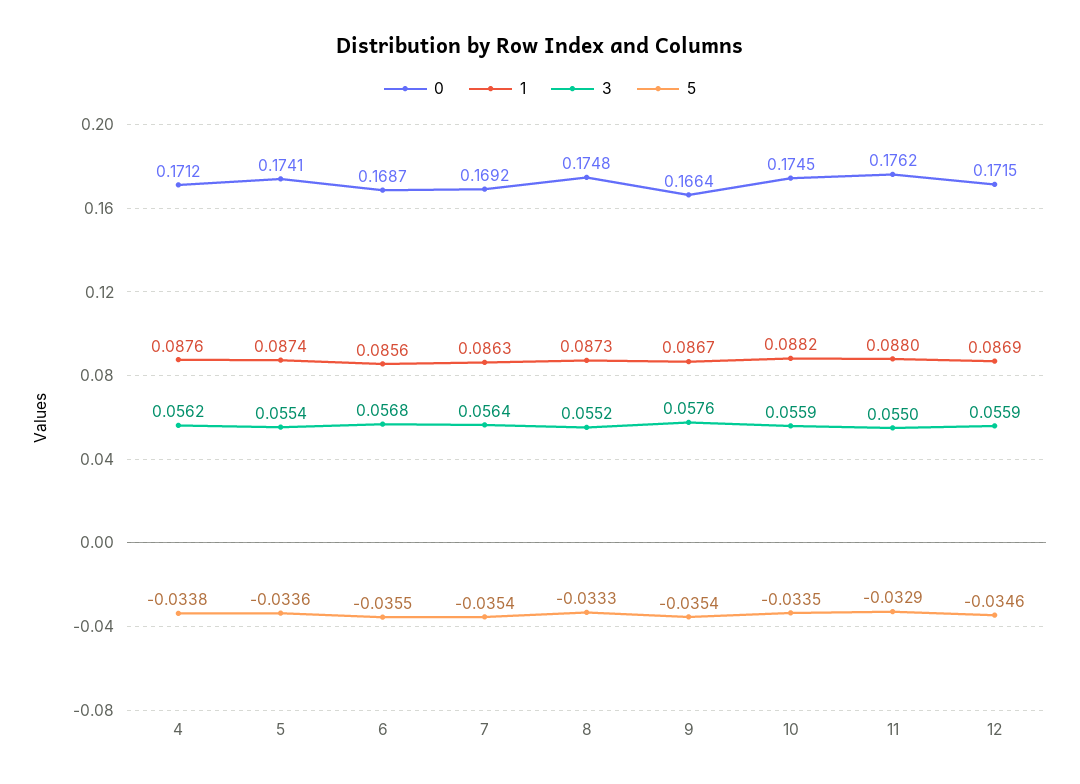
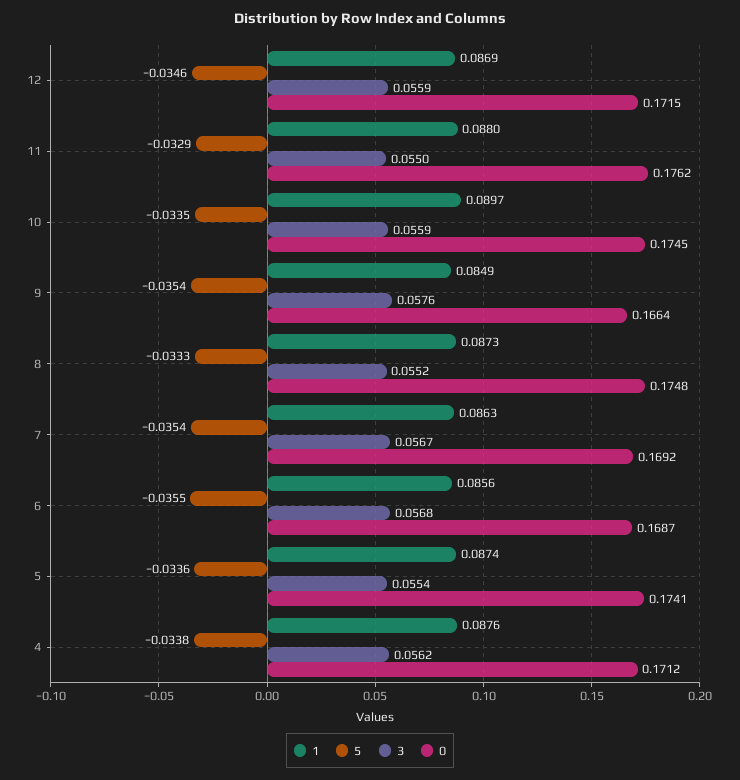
3, 7: 0.0564 -> 0.0567
1, 9: 0.0867 -> 0.0849
1, 10: 0.0882 -> 0.0897

